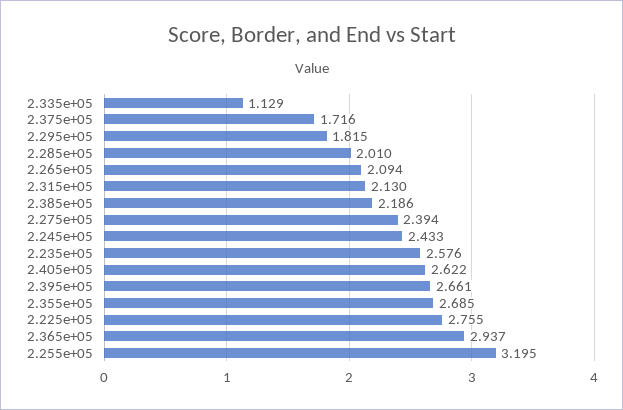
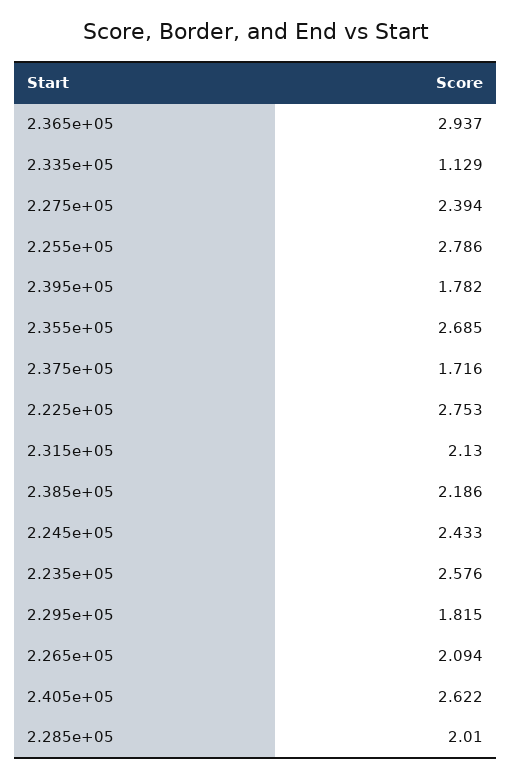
2.395e+05: 2.661 -> 1.782
2.225e+05: 2.755 -> 2.753
2.255e+05: 3.195 -> 2.786

